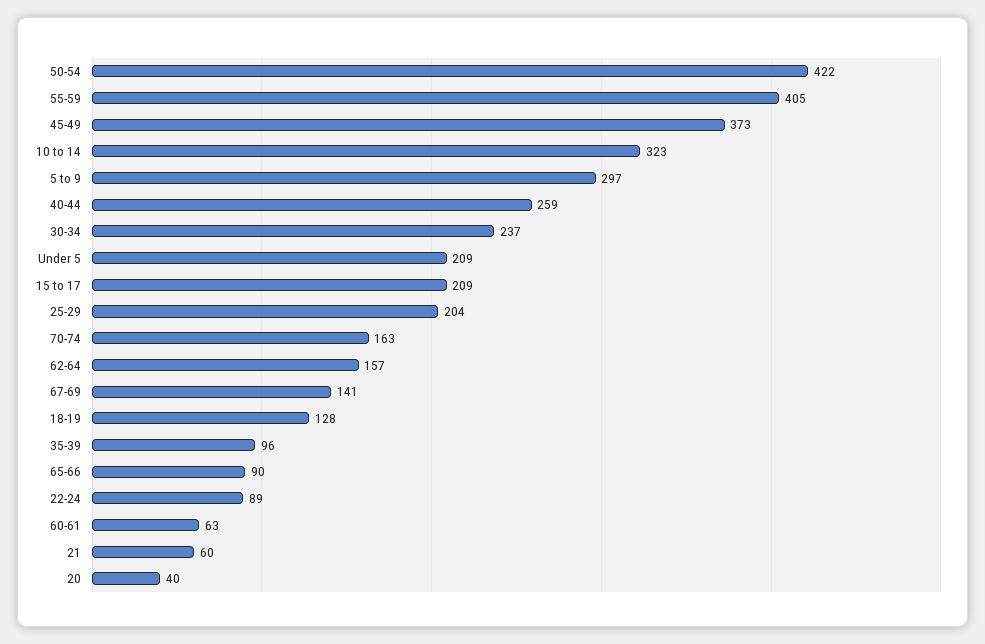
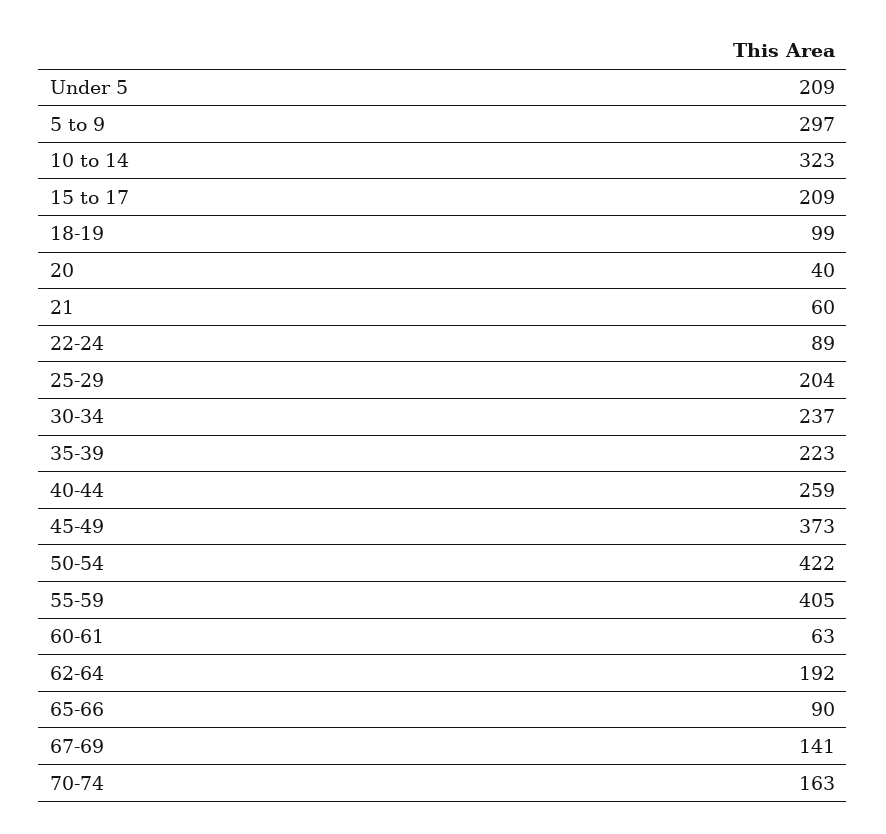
62-64: 157 -> 192
18-19: 128 -> 99
35-39: 96 -> 223

